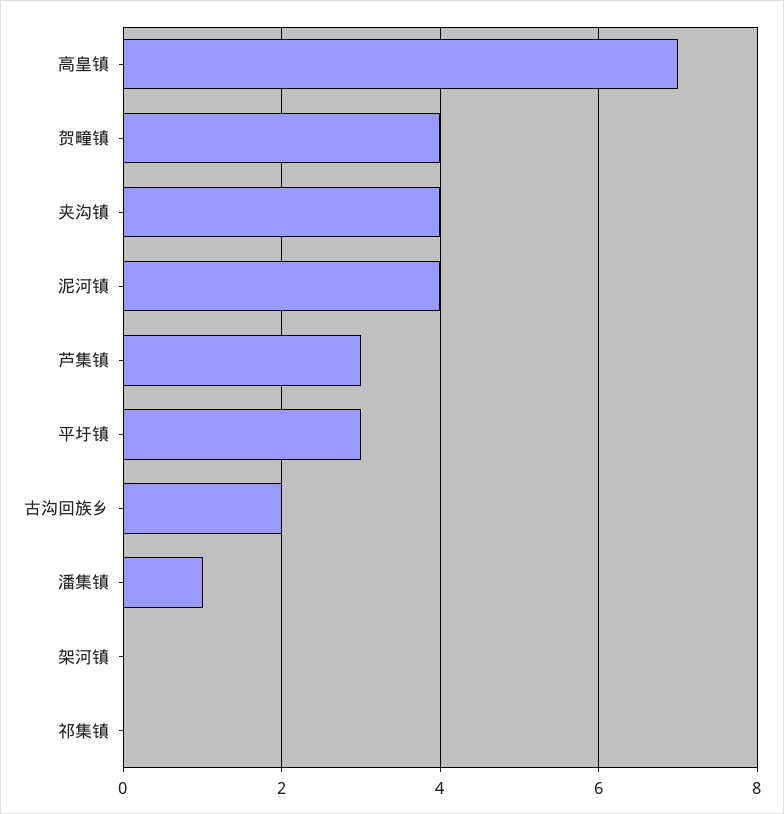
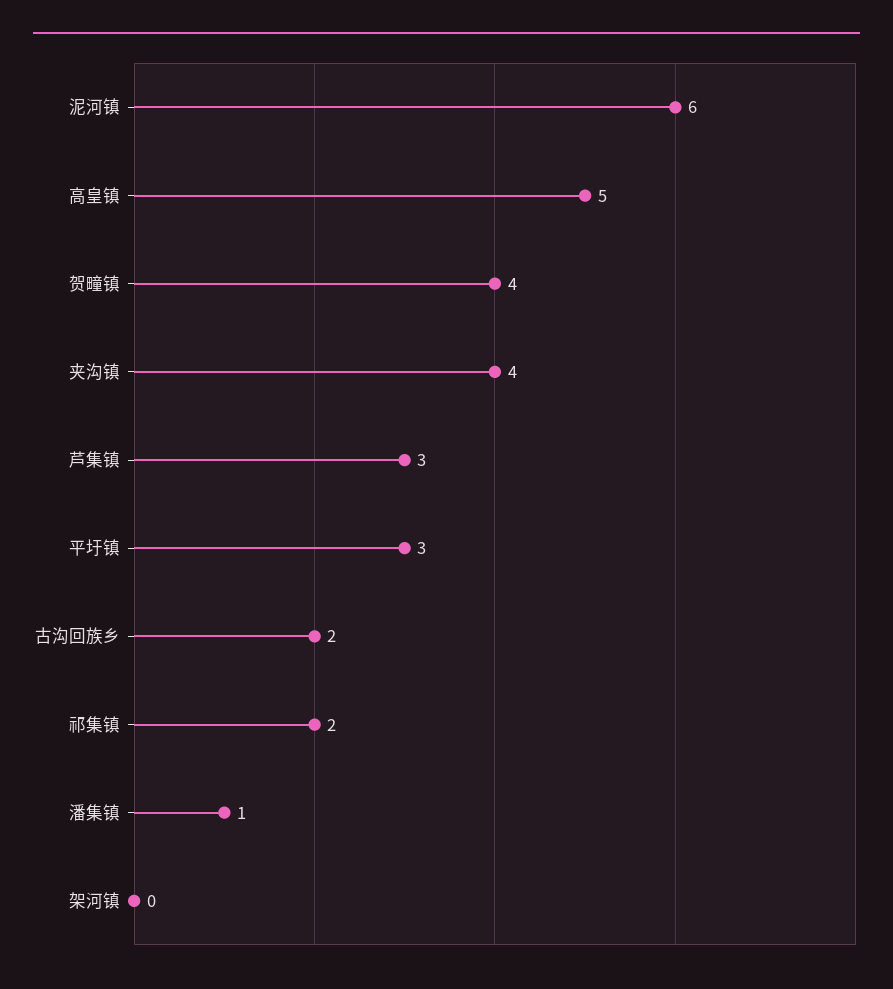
高皇镇: 7 -> 5
泥河镇: 4 -> 6
祁集镇: 0 -> 2

